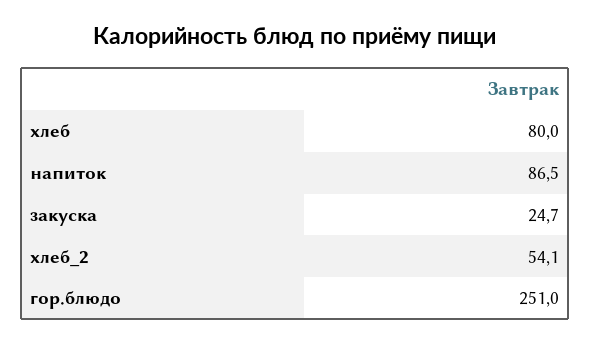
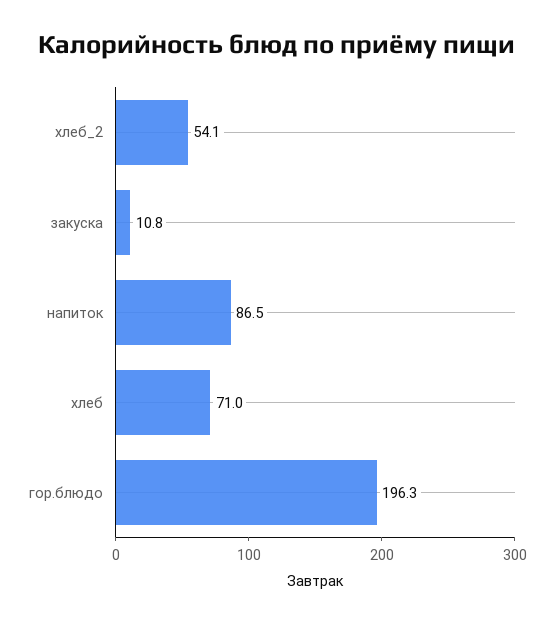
хлеб: 80 -> 71
закуска: 24.7 -> 10.8
гор.блюдо: 251 -> 196.3

